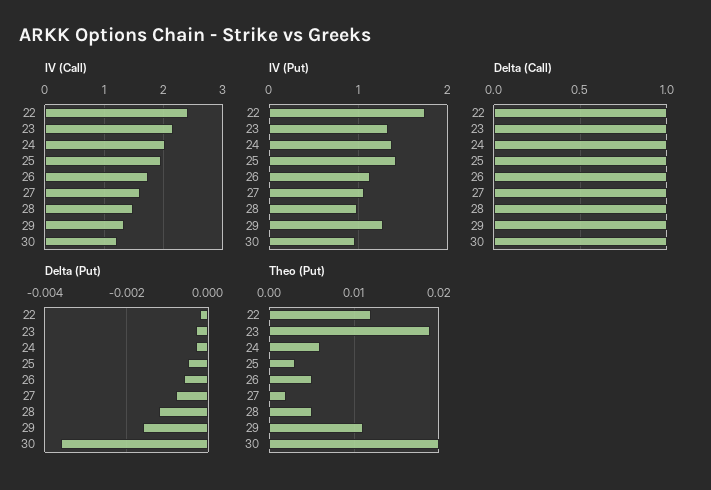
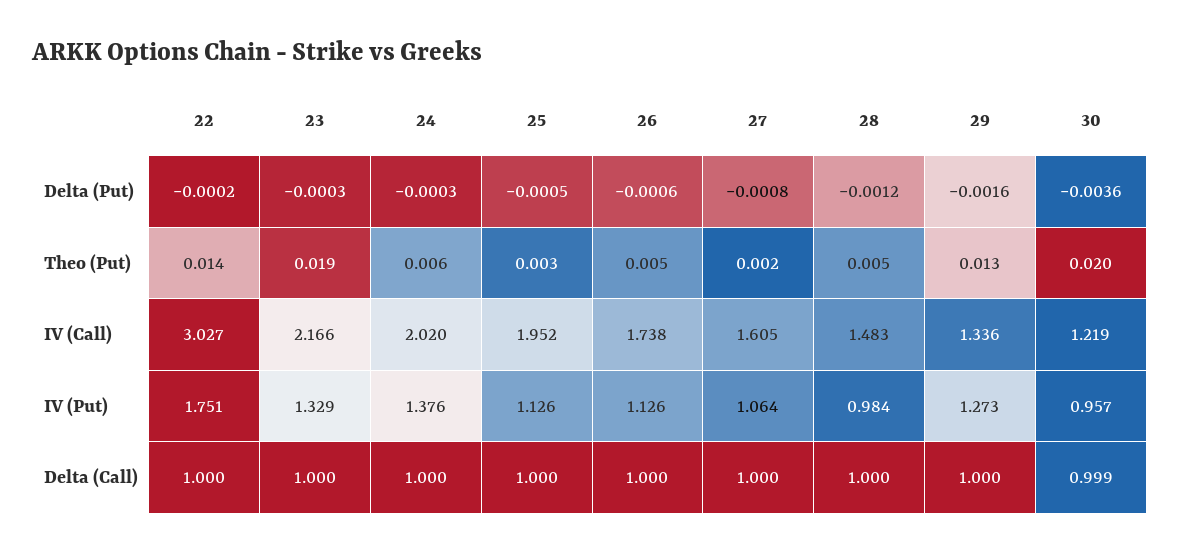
IV (Call), 22: 2.4 -> 3.027
IV (Put), 25: 1.4 -> 1.126
Theo (Put), 22: 0.012 -> 0.014
Theo (Put), 29: 0.011 -> 0.013

